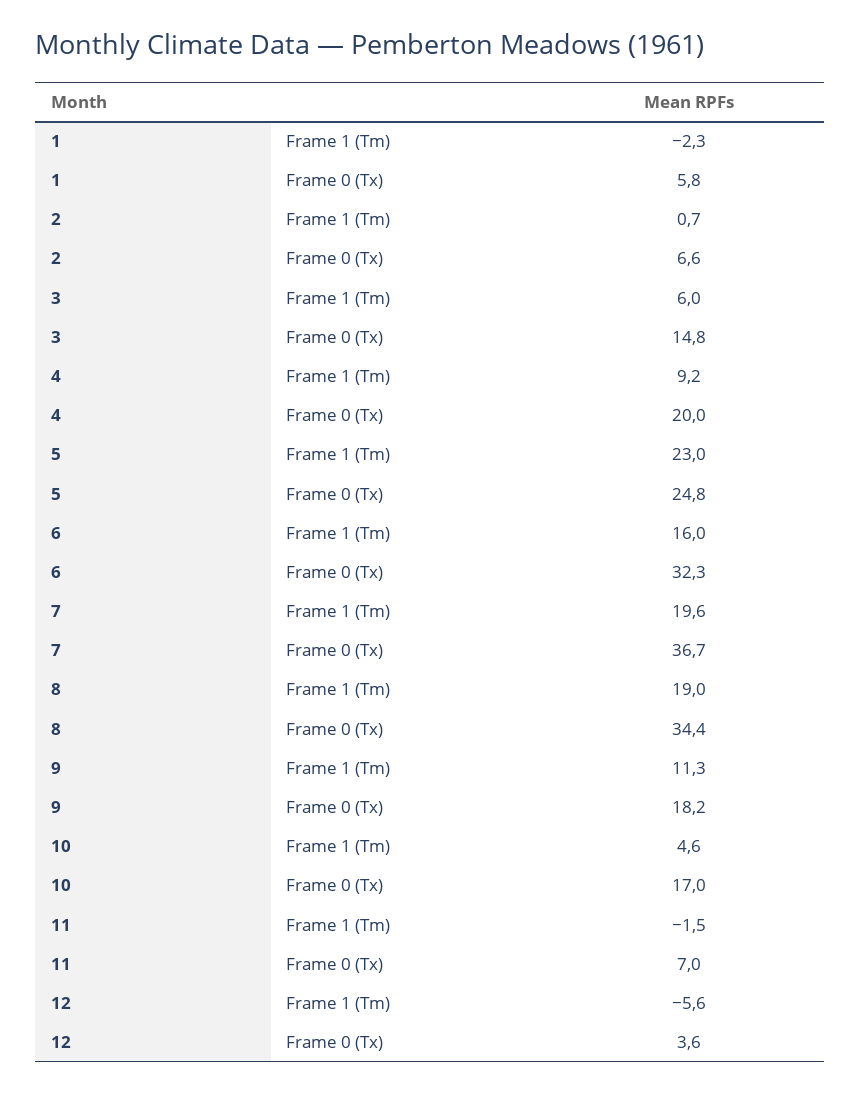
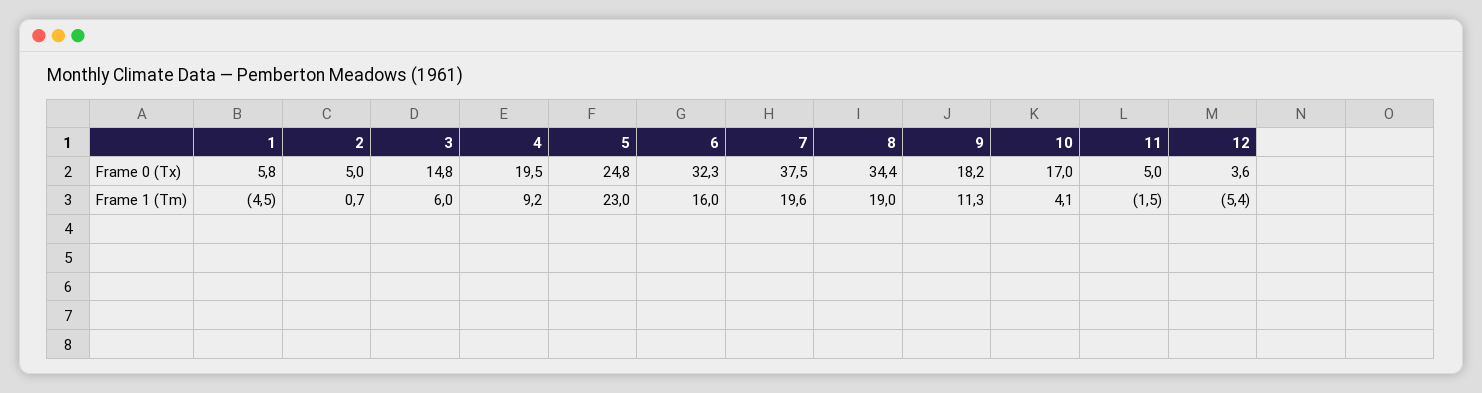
1, Frame 1 (Tm): -2.3 -> -4.5
2, Frame 0 (Tx): 6.6 -> 5
4, Frame 0 (Tx): 20 -> 19.5
7, Frame 0 (Tx): 36.7 -> 37.5
10, Frame 1 (Tm): 4.6 -> 4.1
11, Frame 0 (Tx): 7 -> 5
12, Frame 1 (Tm): -5.6 -> -5.4

